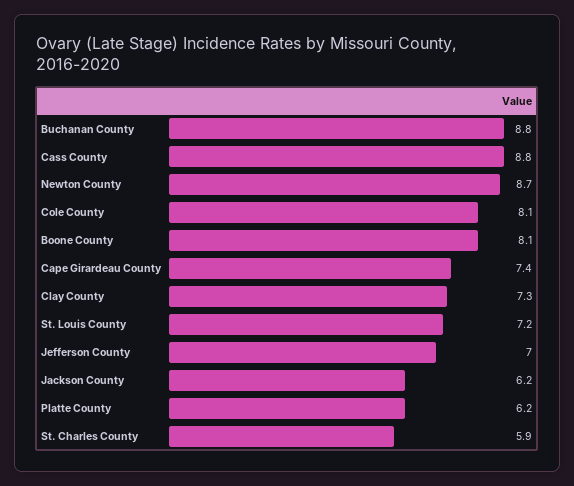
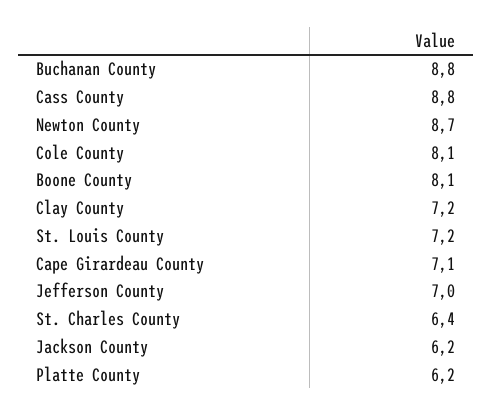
Cape Girardeau County: 7.4 -> 7.1
Clay County: 7.3 -> 7.2
St. Charles County: 5.9 -> 6.4

